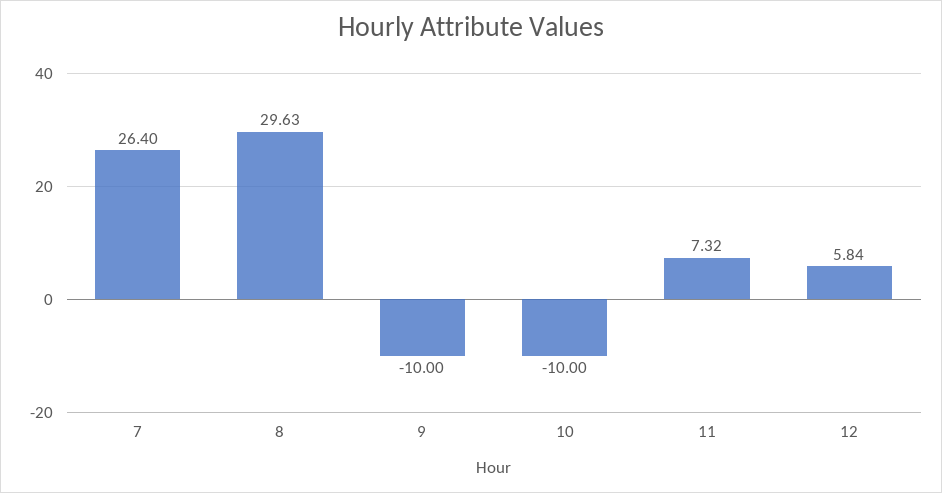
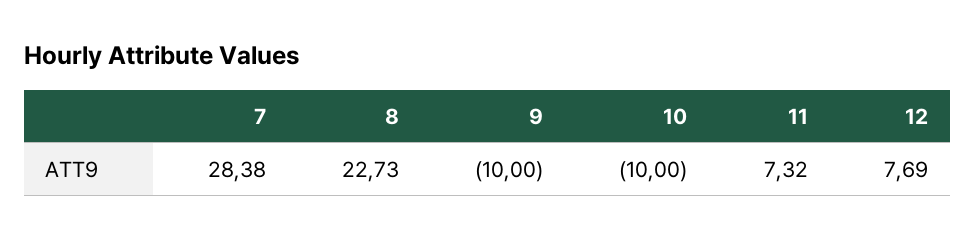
7: 26.4 -> 28.38
8: 29.63 -> 22.73
12: 5.84 -> 7.69

